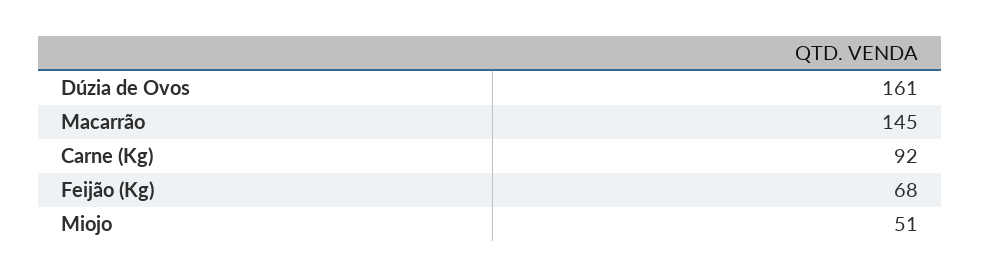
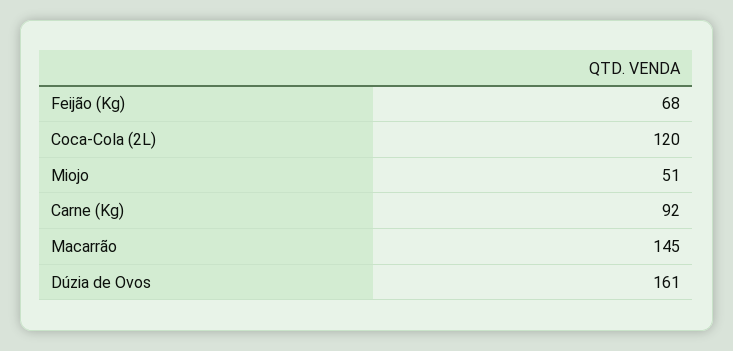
Coca-Cola (2L): none -> 120

